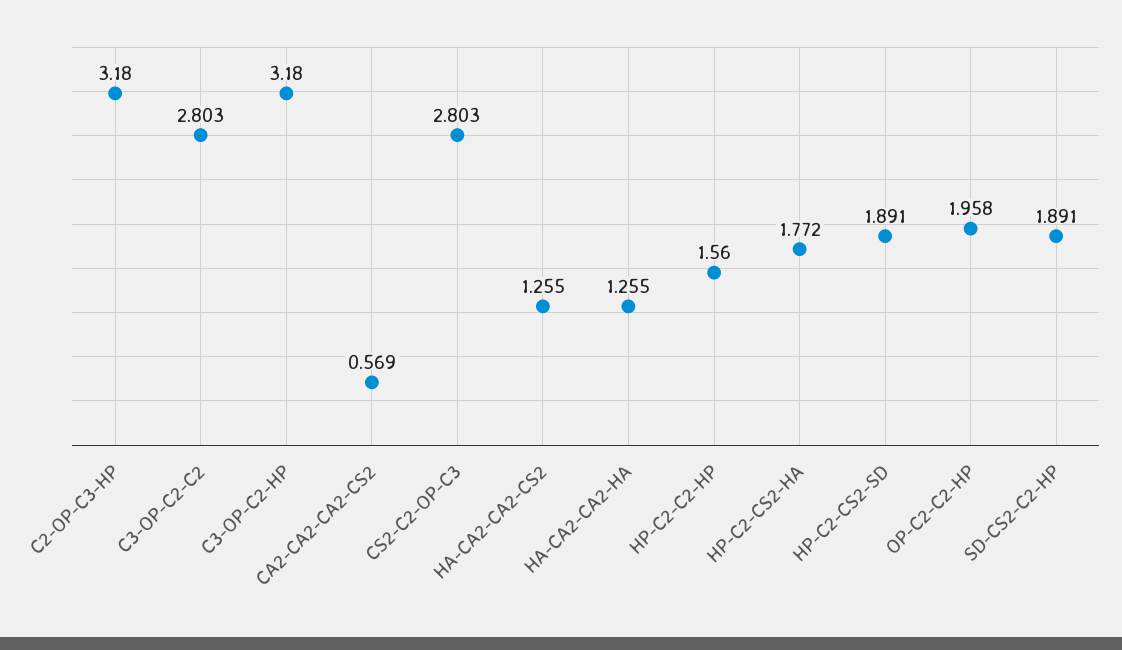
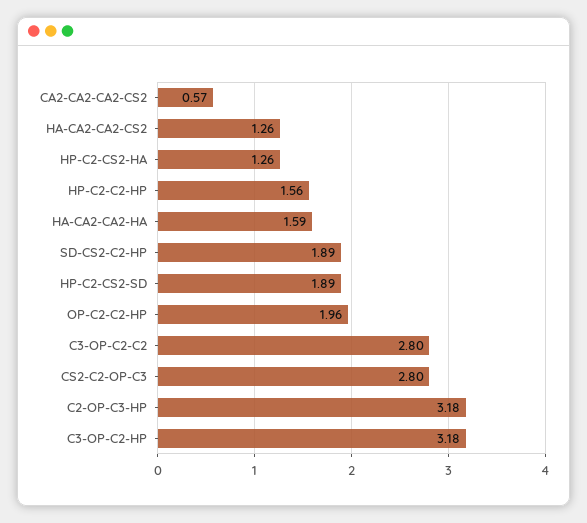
HA-CA2-CA2-HA: 1.255 -> 1.59
HP-C2-CS2-HA: 1.772 -> 1.26

